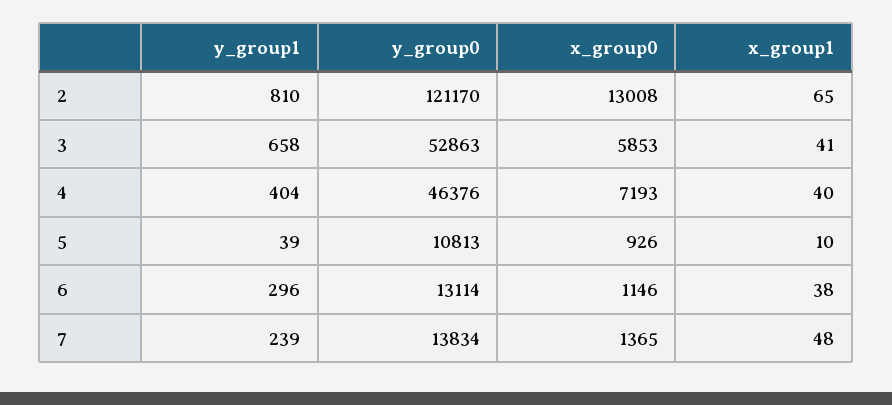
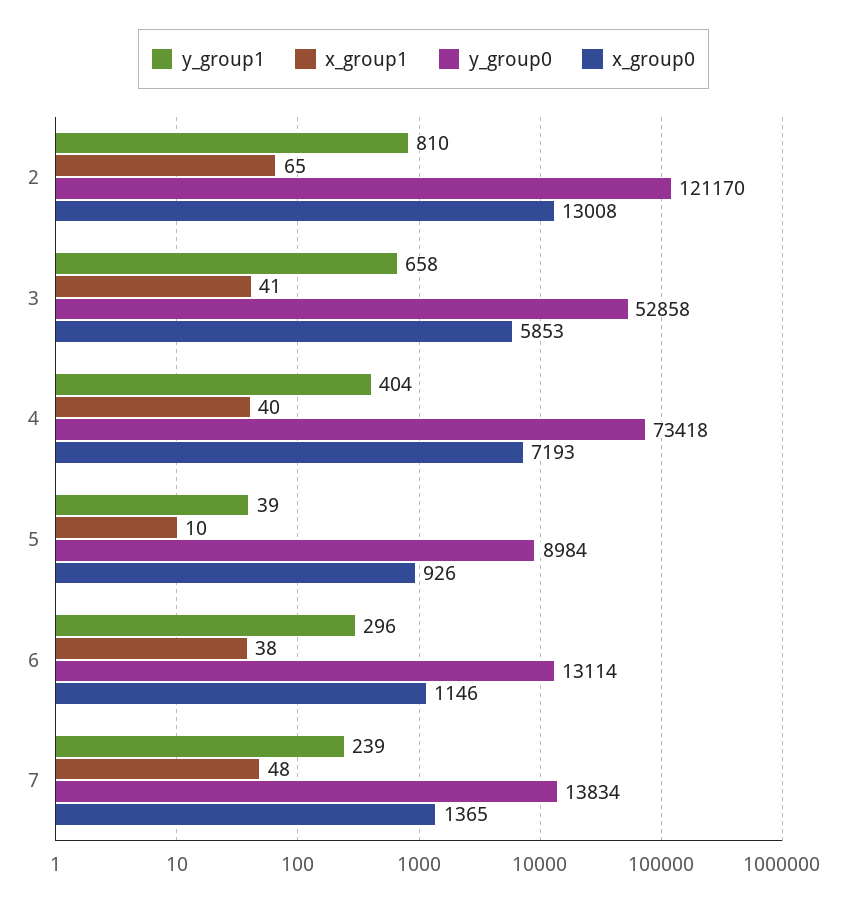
y_group0, 3: 52863 -> 52858
y_group0, 4: 46376 -> 73418
y_group0, 5: 10813 -> 8984

